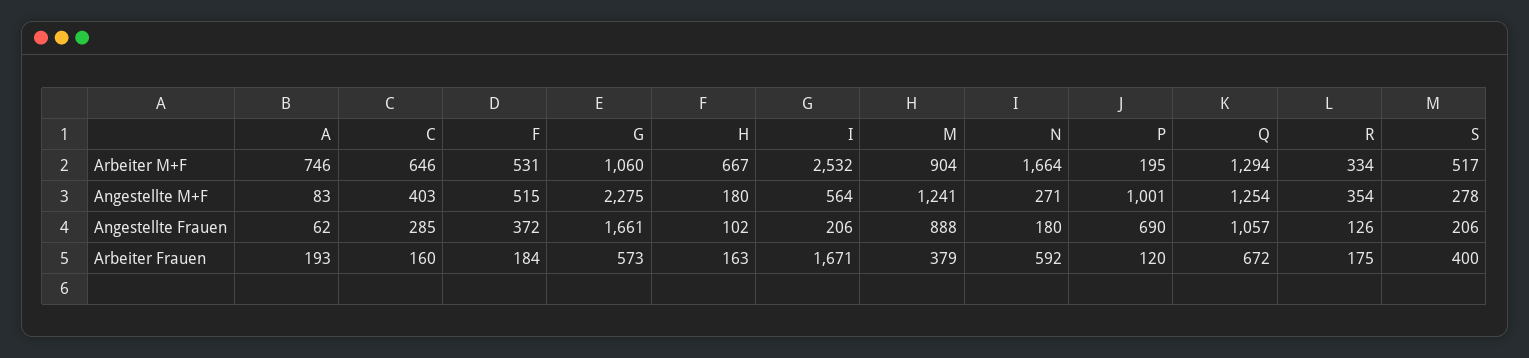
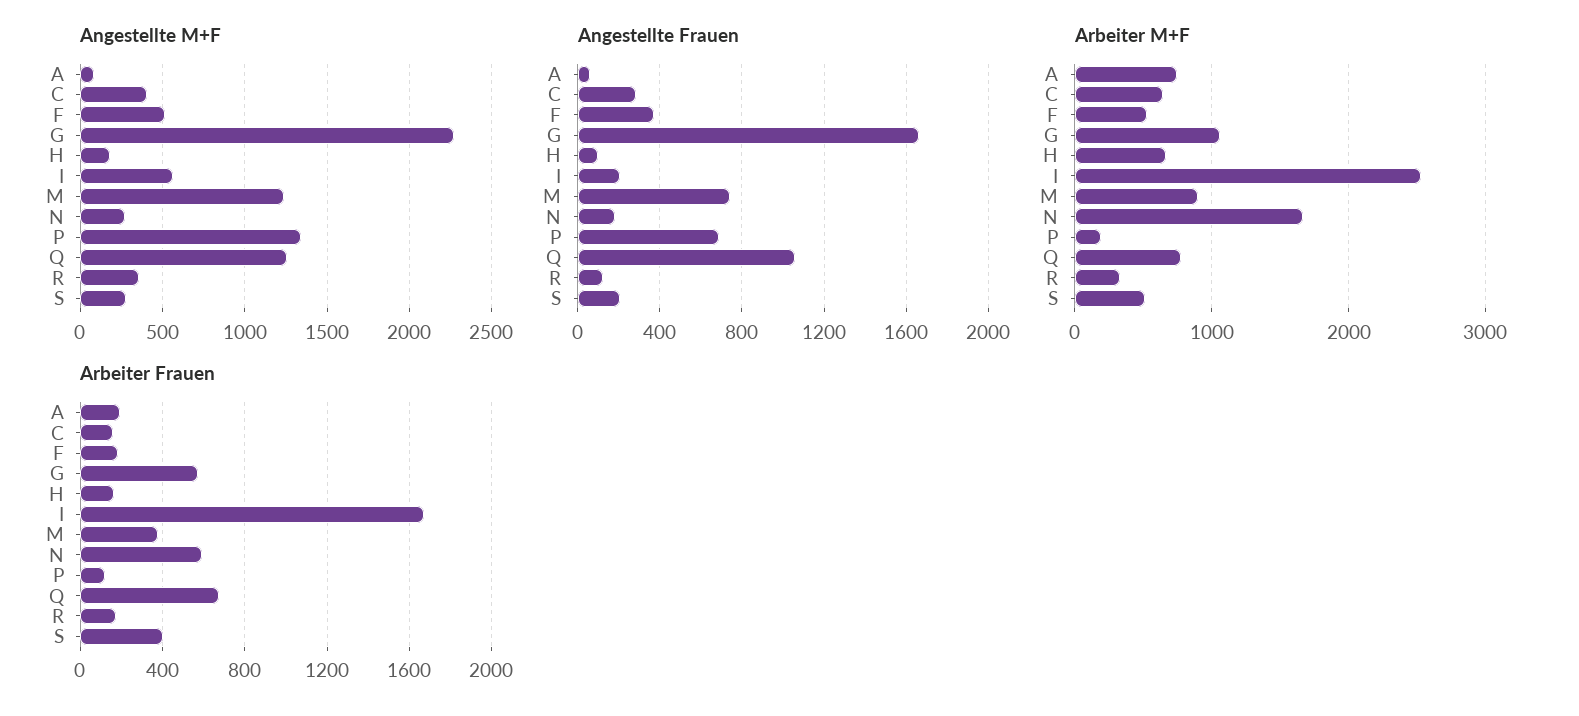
Arbeiter M+F, Q: 1294 -> 800
Angestellte M+F, P: 1001 -> 1350
Angestellte Frauen, M: 888 -> 750

